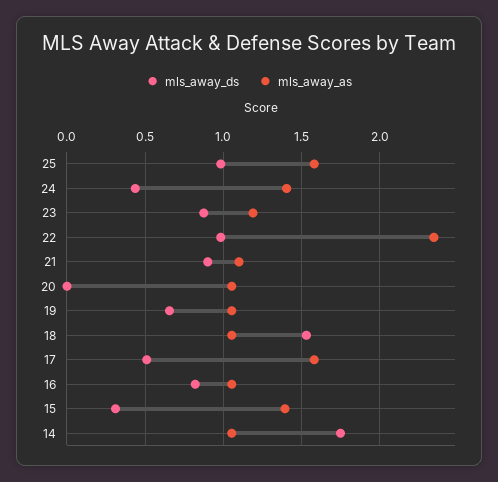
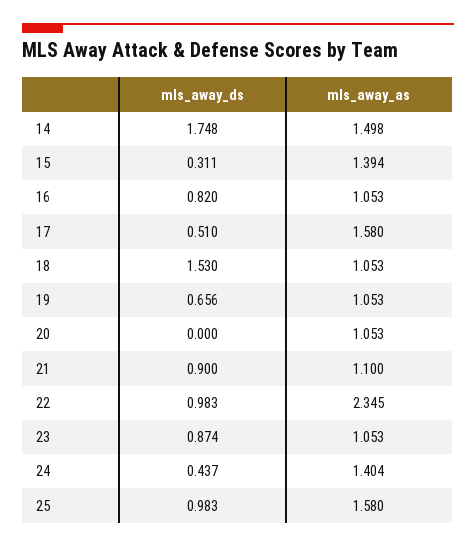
mls_away_as, 23: 1.2 -> 1.053
mls_away_as, 14: 1.05 -> 1.498

